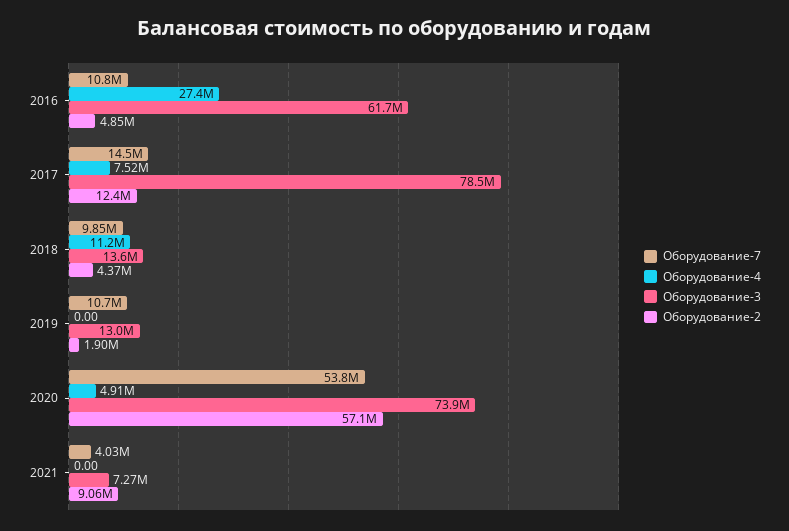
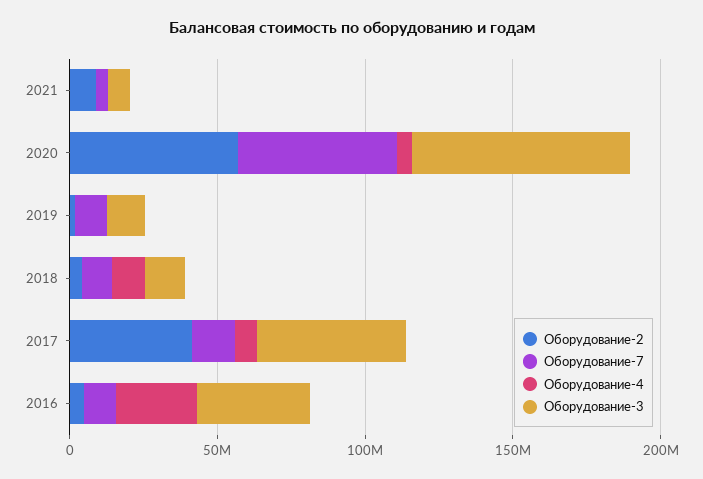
Оборудование-3, 2016: 61700000 -> 40000000
Оборудование-3, 2017: 78500000 -> 50000000
Оборудование-2, 2017: 12400000 -> 40000000

